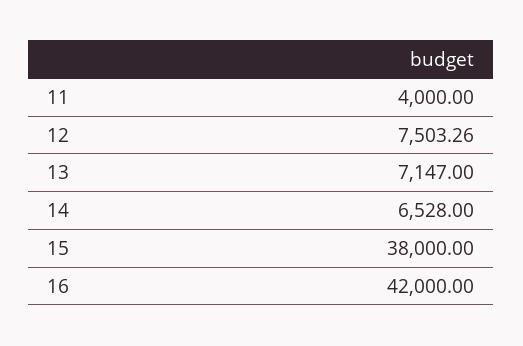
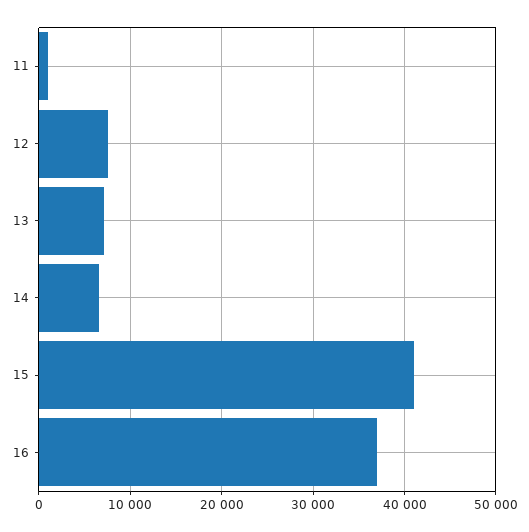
11: 4000 -> 1000
15: 38000 -> 41000
16: 42000 -> 37000

